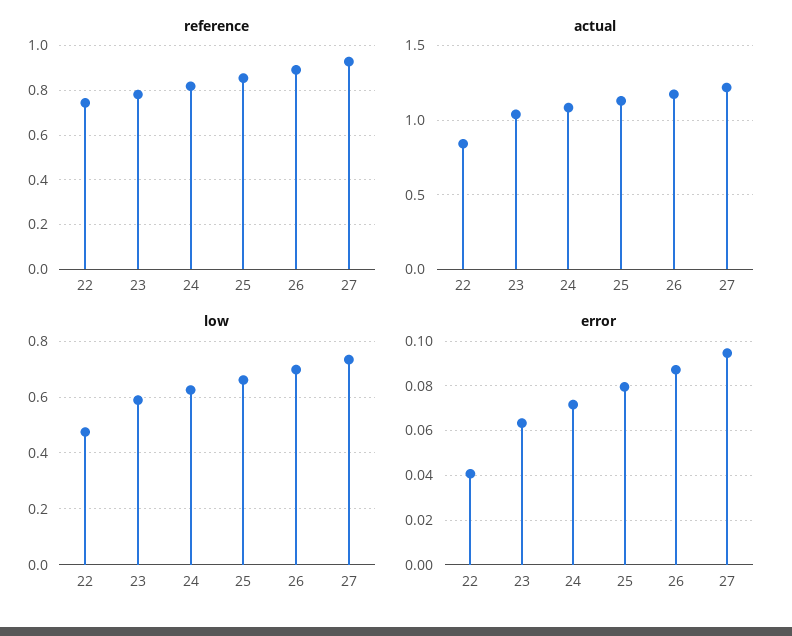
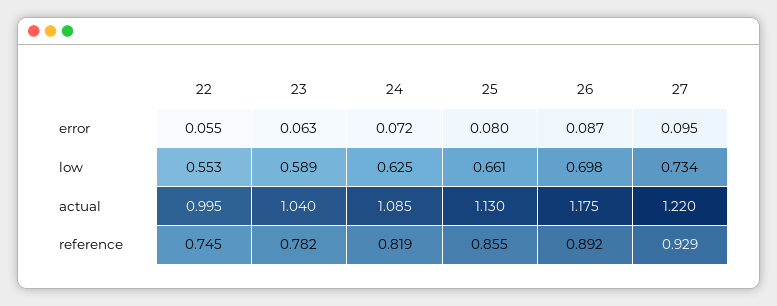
actual, 22: 0.85 -> 0.995
low, 22: 0.475 -> 0.553
error, 22: 0.04 -> 0.055

